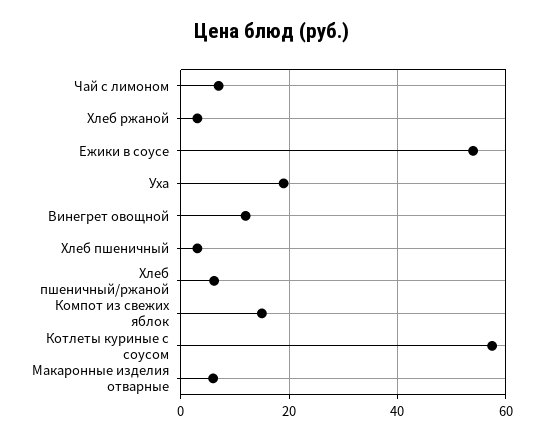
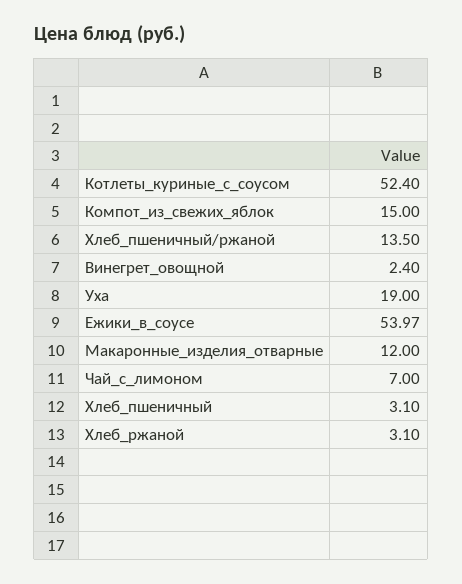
Винегрет овощной: 12 -> 2.4
Хлеб пшеничный/ржаной: 6 -> 13.5
Котлеты куриные с соусом: 58 -> 52.4
Макаронные изделия отварные: 6 -> 12

